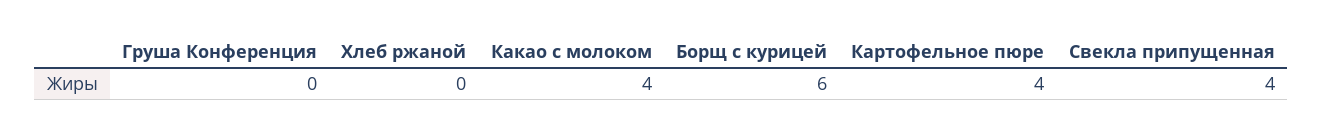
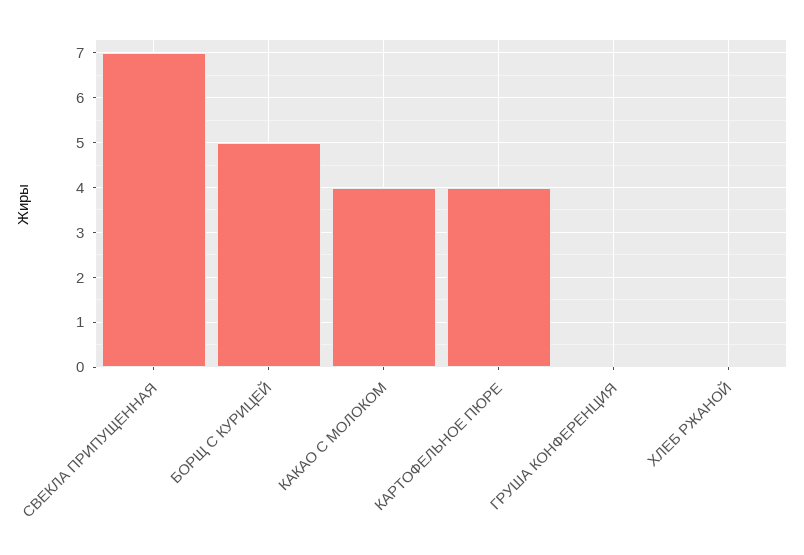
Борщ с курицей: 6 -> 5
Свекла припущенная: 4 -> 7

